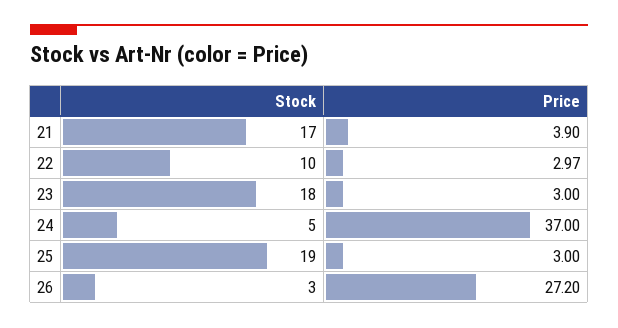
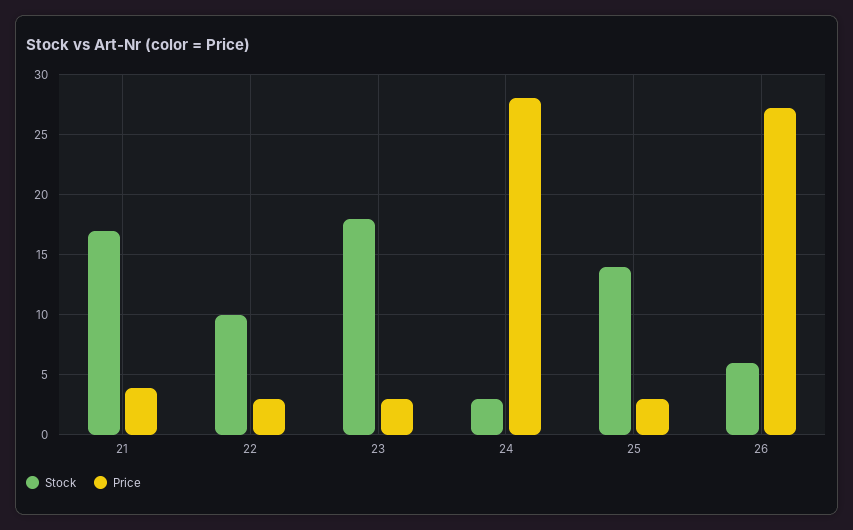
Stock, 24: 5 -> 3
Price, 24: 37 -> 28
Stock, 25: 19 -> 14
Stock, 26: 3 -> 6

